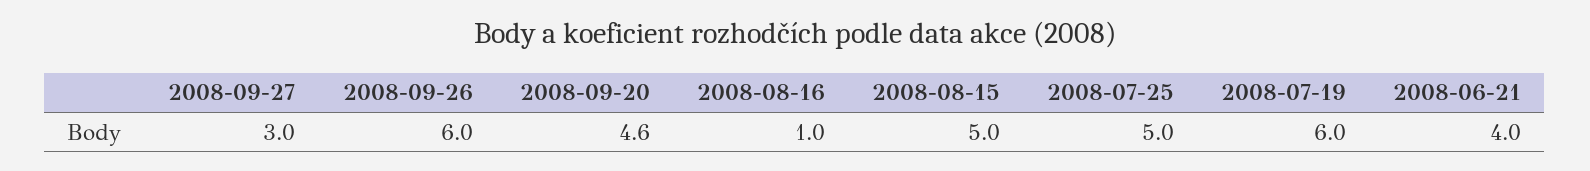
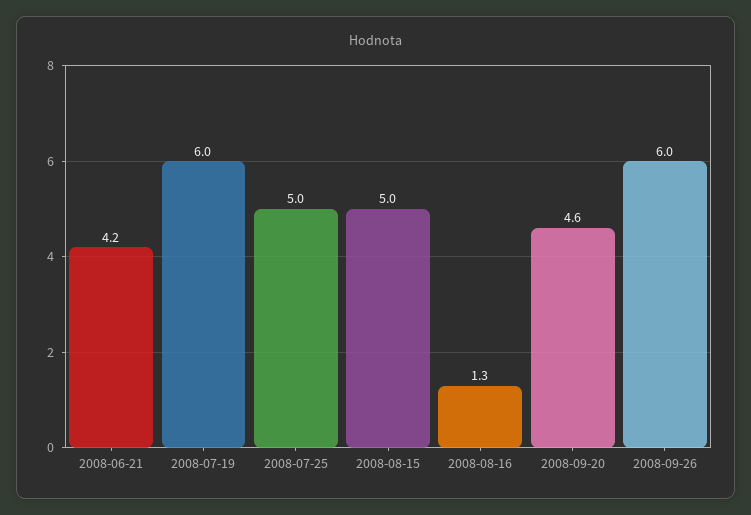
2008-09-27: 3 -> none
2008-08-16: 1 -> 1.3
2008-06-21: 4 -> 4.2

